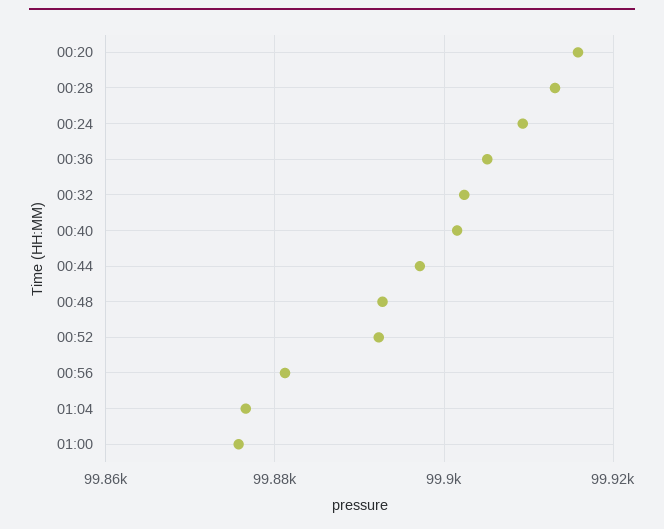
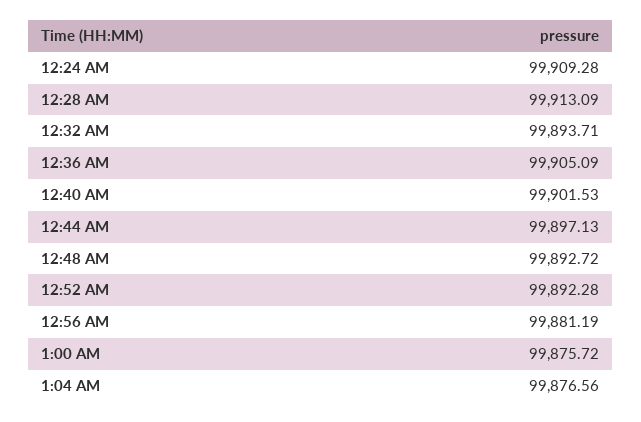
00:20: 99916 -> none
00:32: 99902 -> 99893.71

